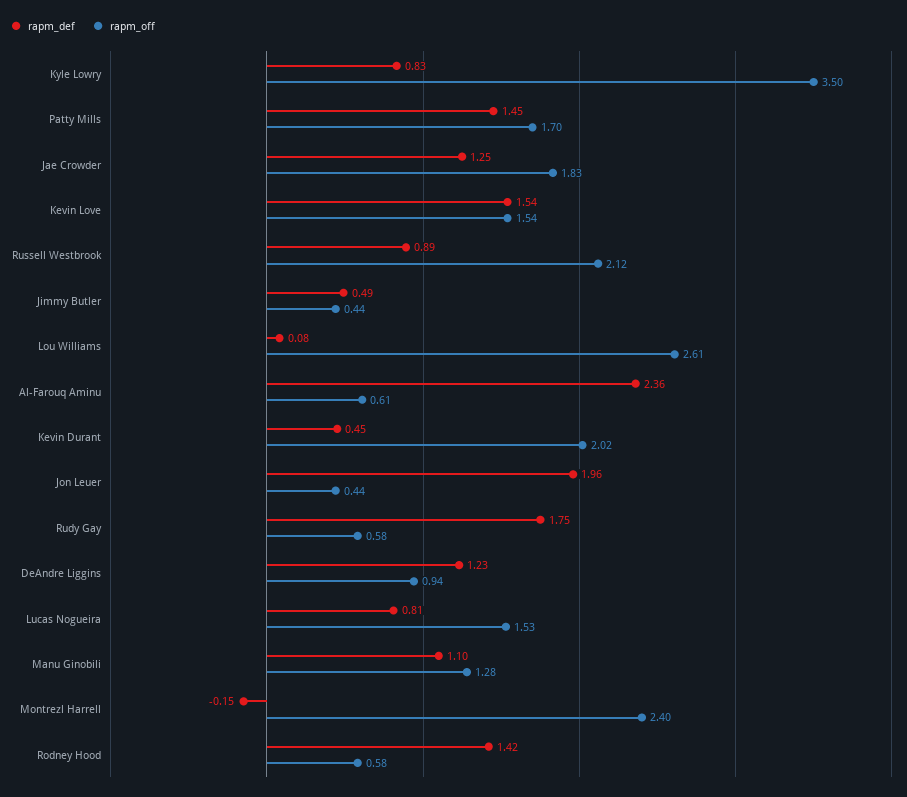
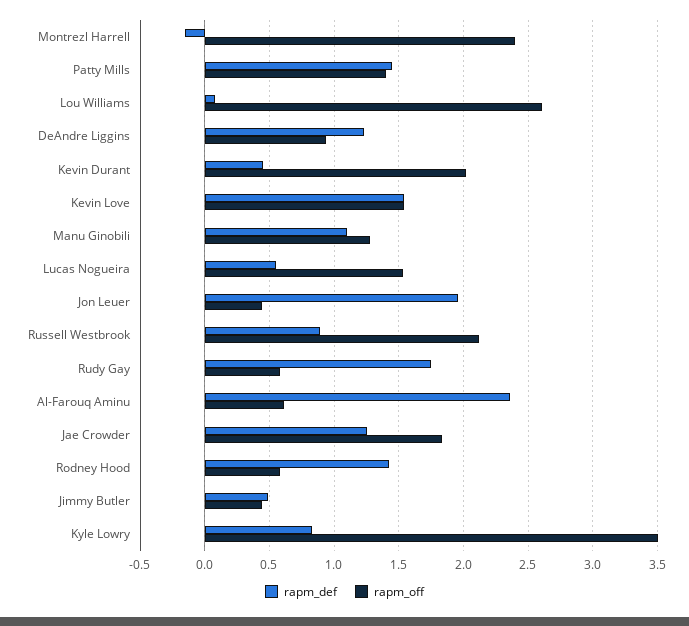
rapm_off, Patty Mills: 1.7 -> 1.4
rapm_def, Lucas Nogueira: 0.81 -> 0.55

